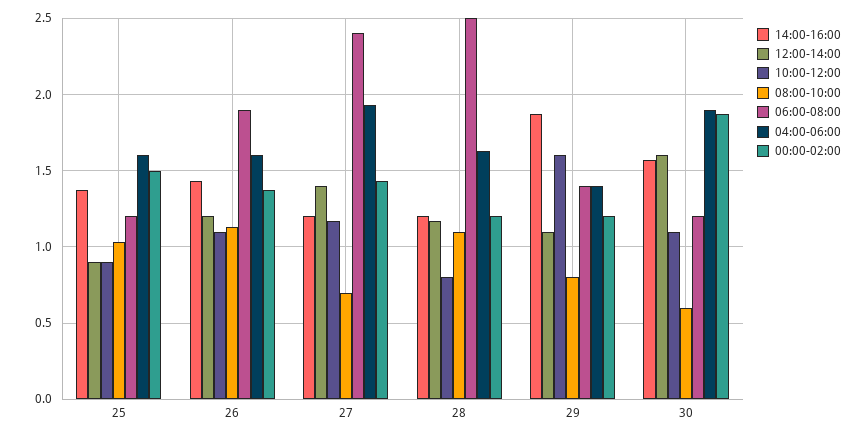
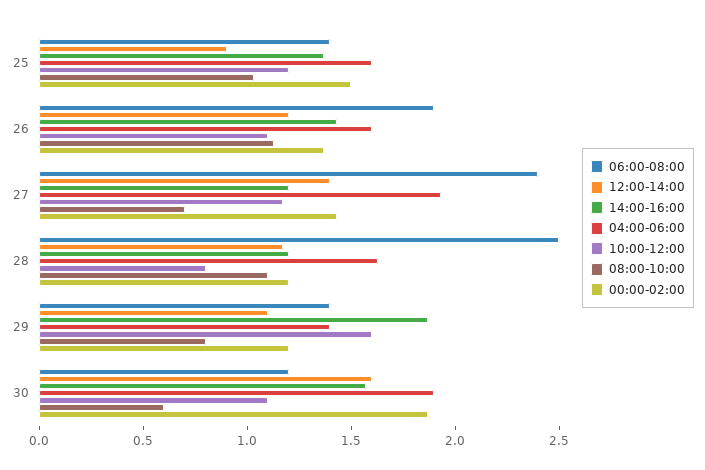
10:00-12:00, 25: 0.9 -> 1.2
06:00-08:00, 25: 1.2 -> 1.4

